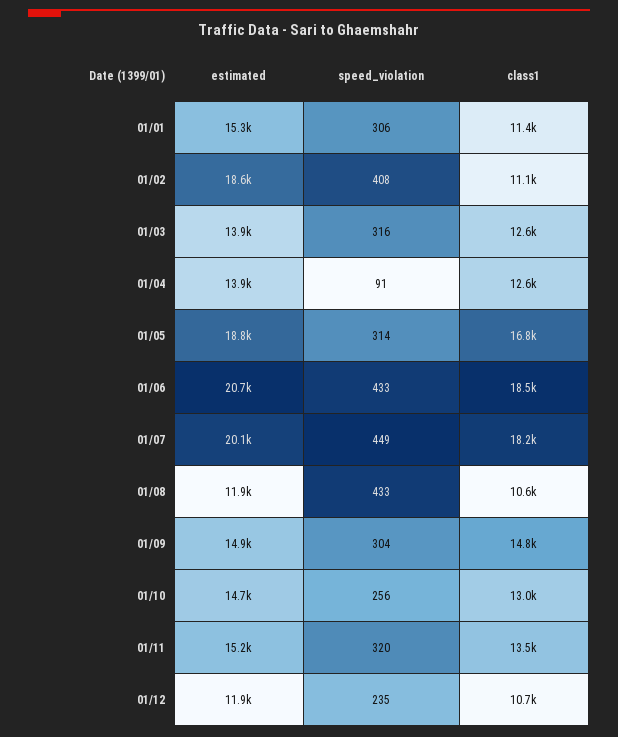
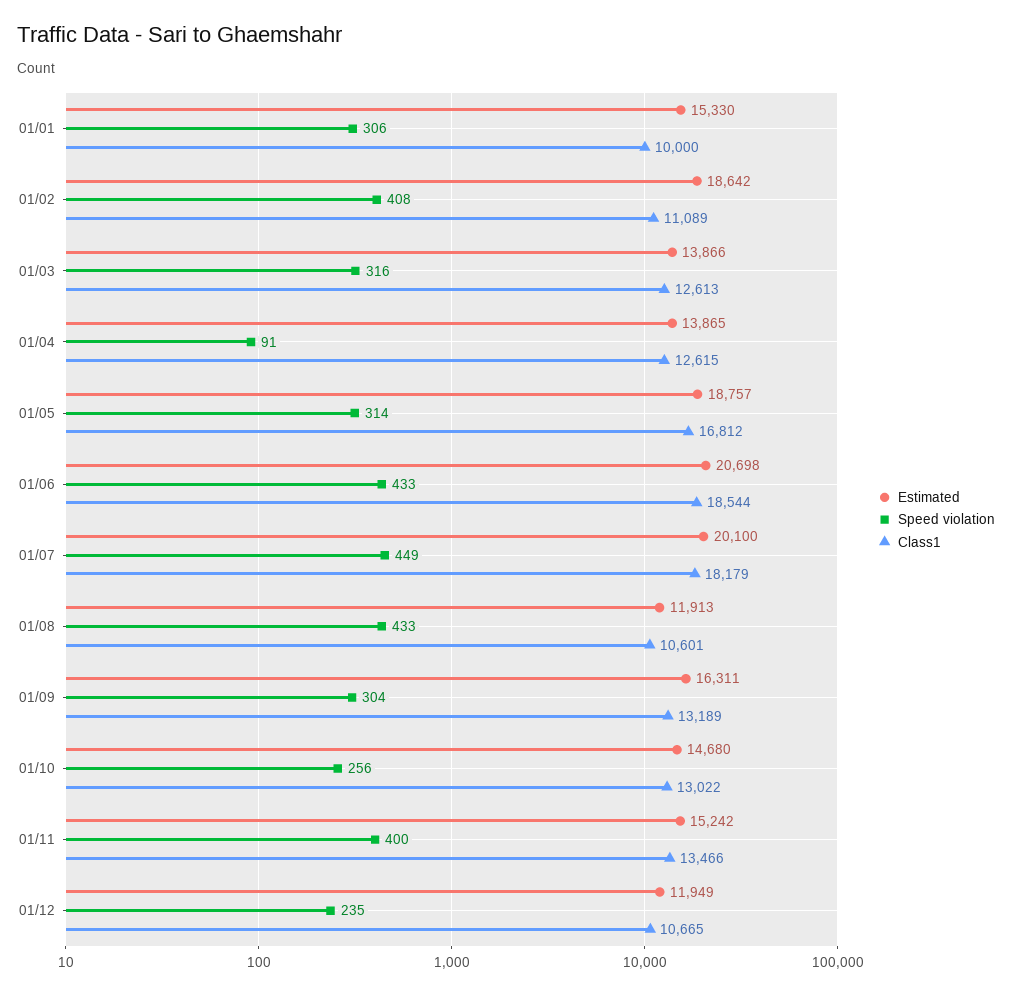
class1, 01/01: 11400 -> 10000
estimated, 01/09: 14900 -> 16311
class1, 01/09: 14800 -> 13189
speed_violation, 01/11: 320 -> 400

